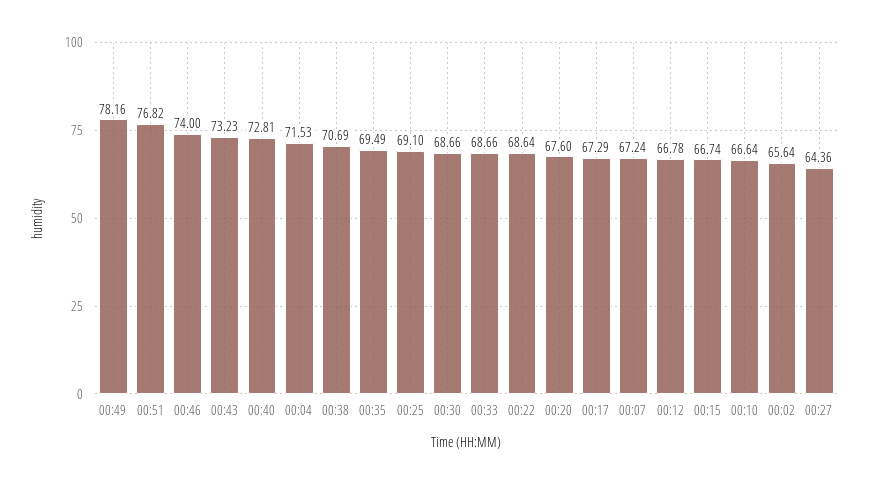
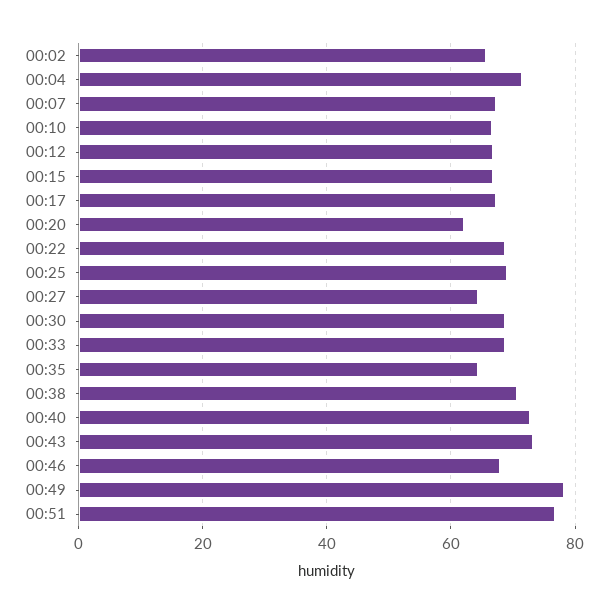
00:46: 74 -> 68
00:35: 69.49 -> 64
00:20: 67.6 -> 62

